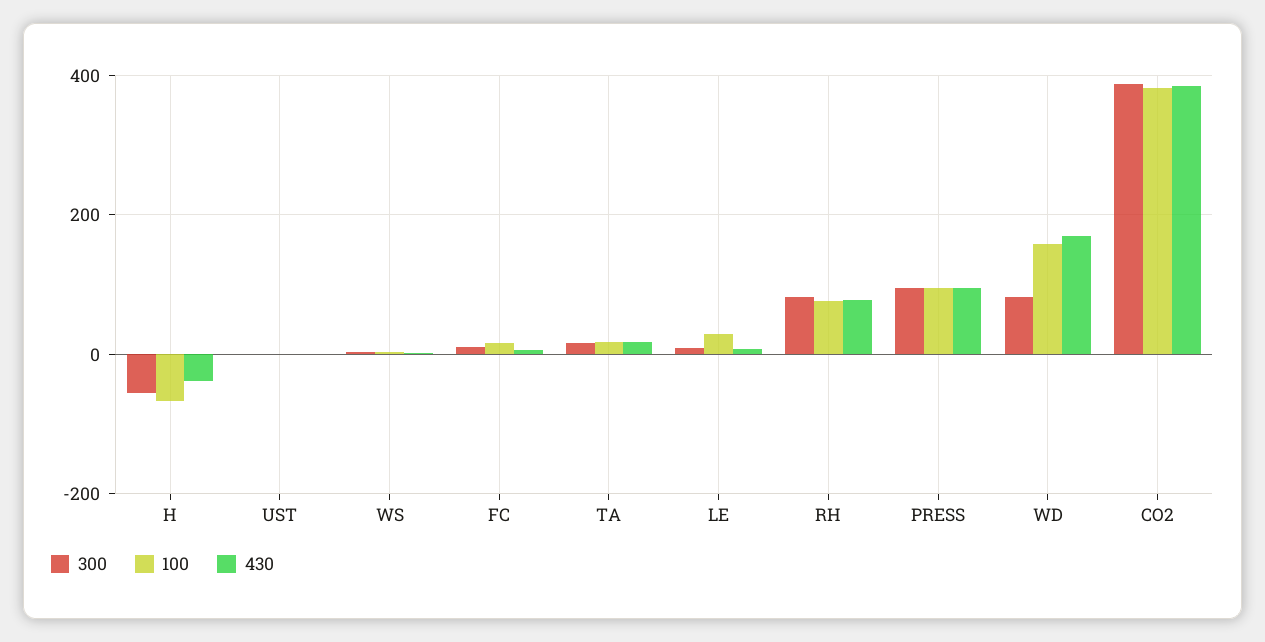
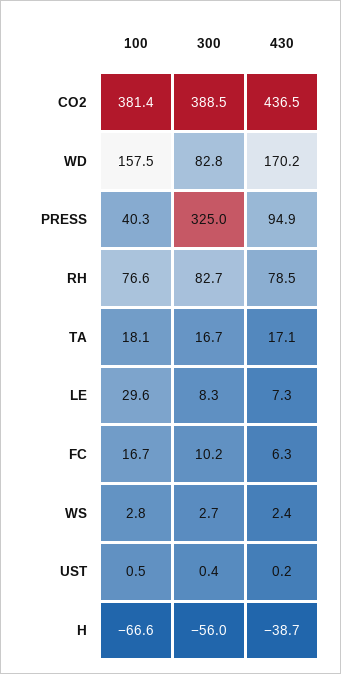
300, PRESS: 100 -> 325
100, PRESS: 100 -> 40.3
430, CO2: 380 -> 436.5

